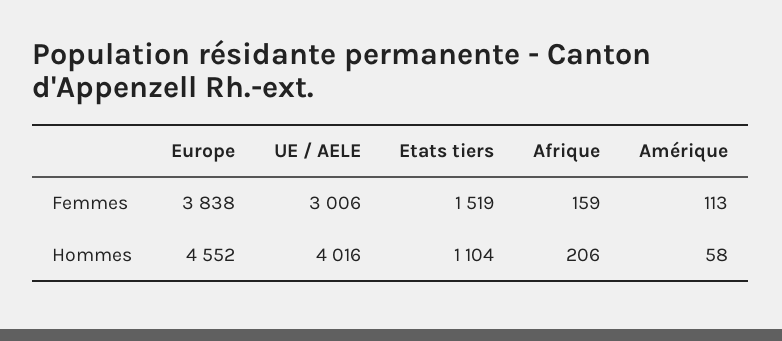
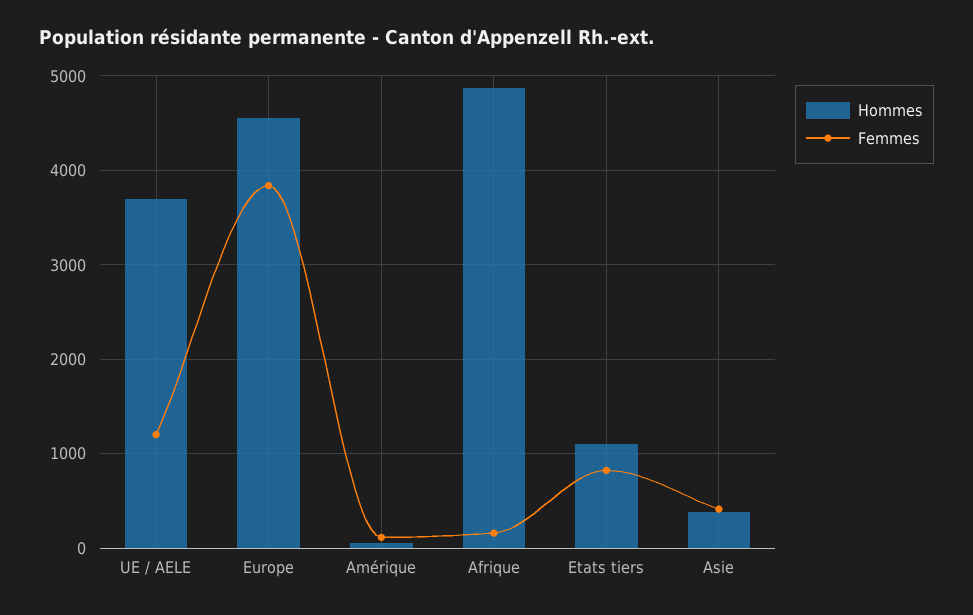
Femmes, UE / AELE: 3006 -> 1200
Femmes, Etats tiers: 1519 -> 800
Hommes, UE / AELE: 4016 -> 3700
Hommes, Afrique: 206 -> 4900
Hommes, Asie: none -> 400
Femmes, Asie: none -> 400

